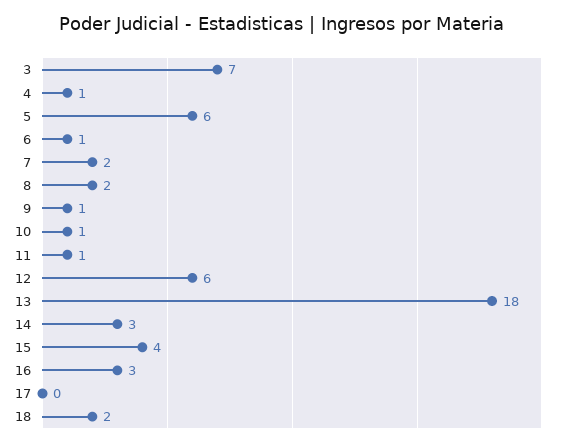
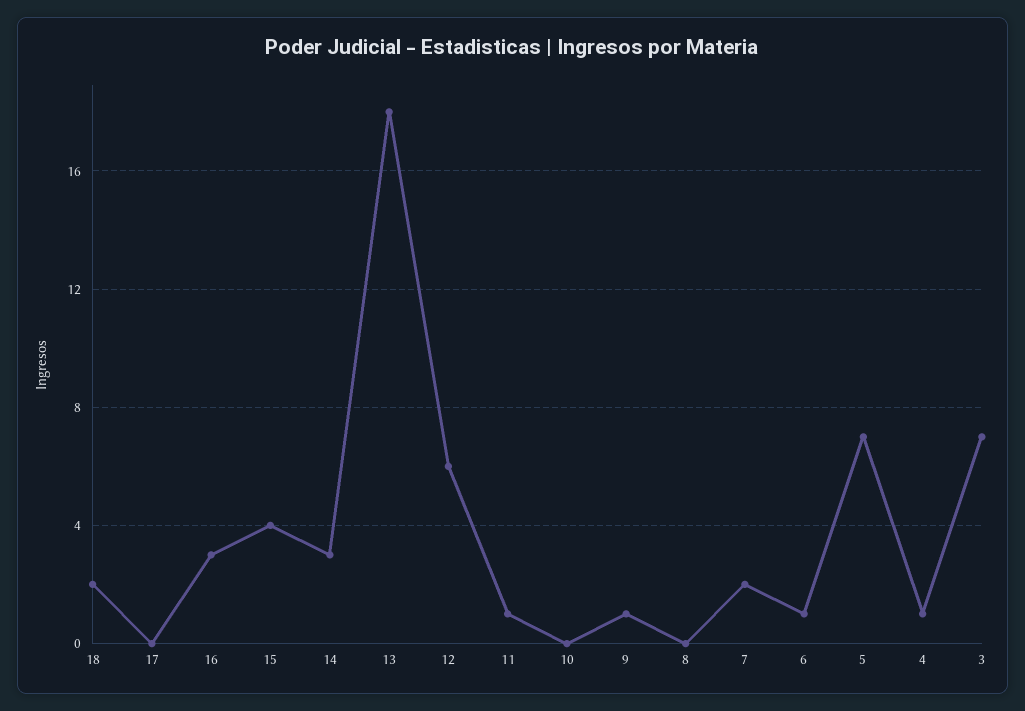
5: 6 -> 7
8: 2 -> 0
10: 1 -> 0

